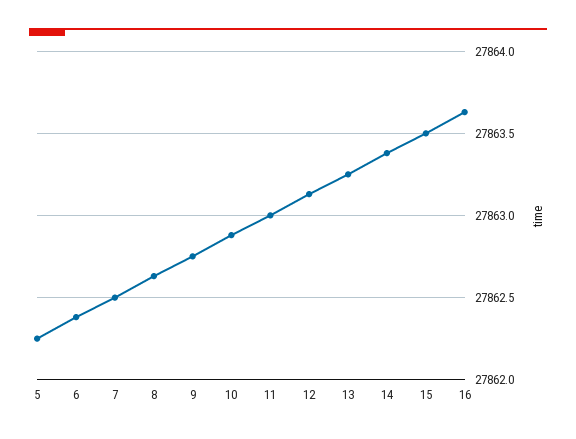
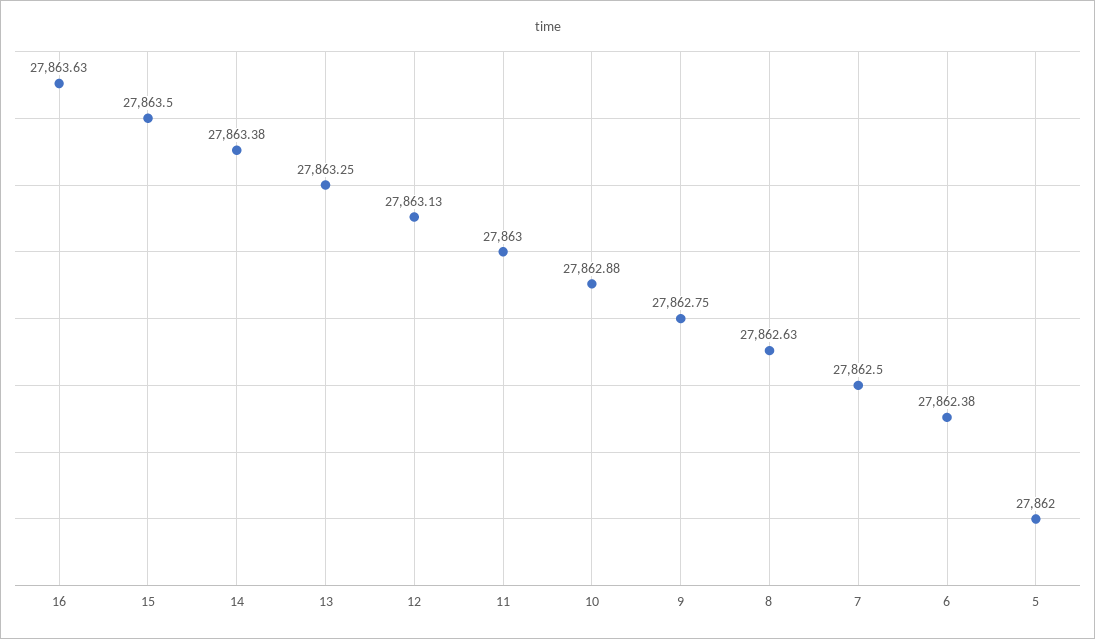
5: 27862.25 -> 27862

